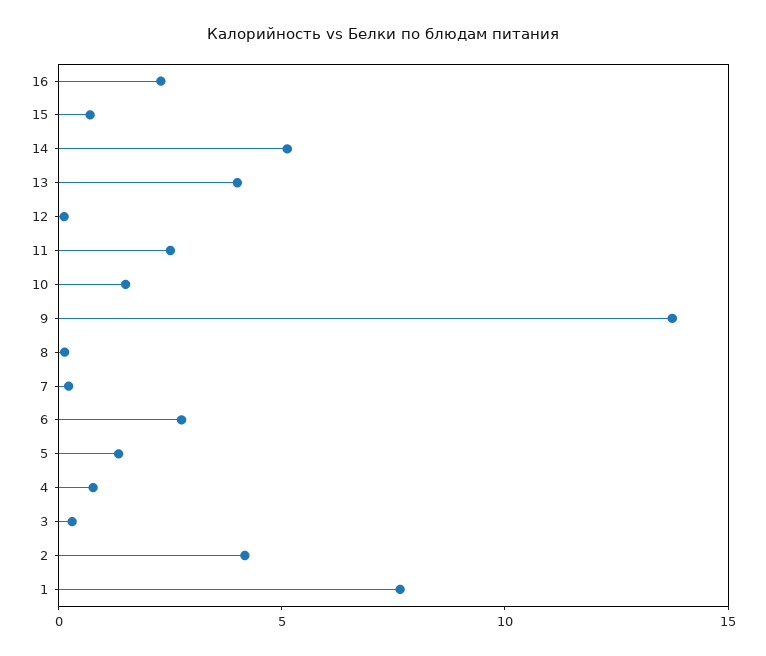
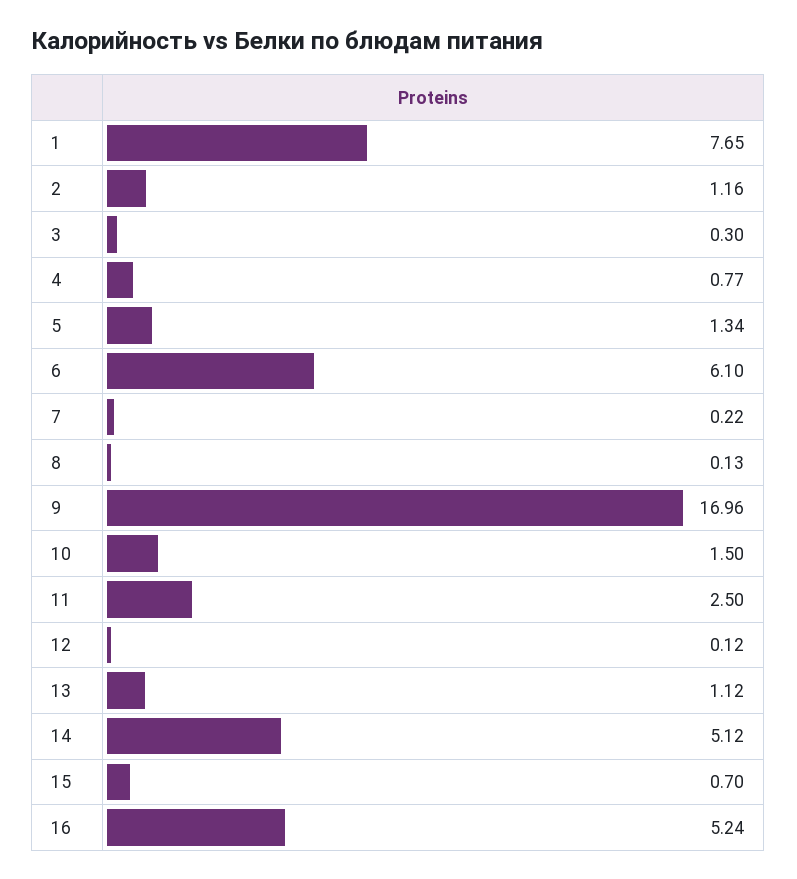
16: 2 -> 5.24
13: 4 -> 1.12
9: 14 -> 16.96
6: 3 -> 6.1
2: 4 -> 1.16

